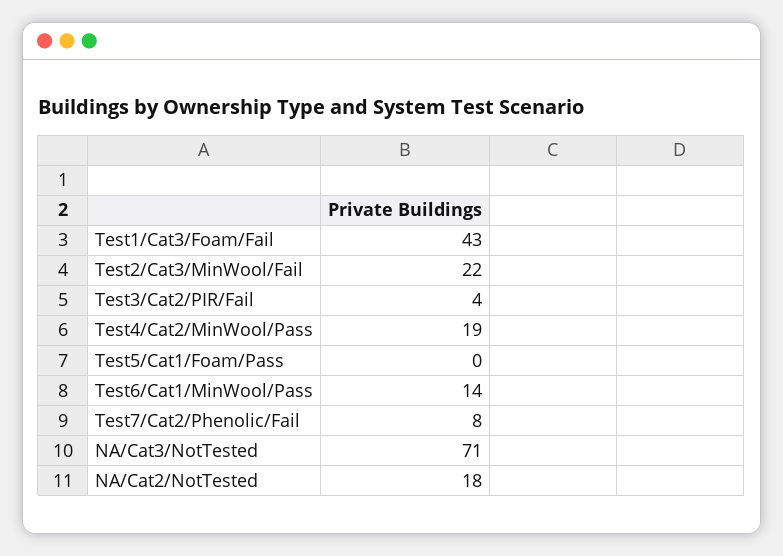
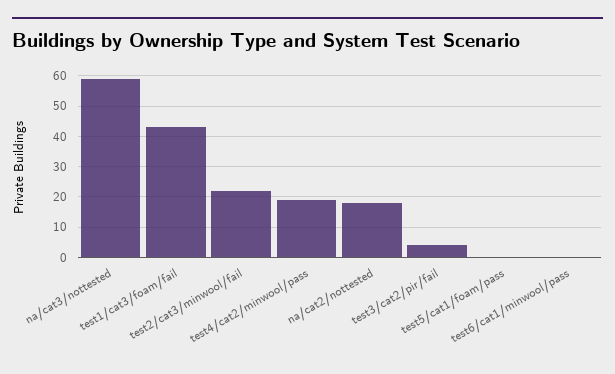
Test6/Cat1/MinWool/Pass: 14 -> 0
Test7/Cat2/Phenolic/Fail: 8 -> none
NA/Cat3/NotTested: 71 -> 60

